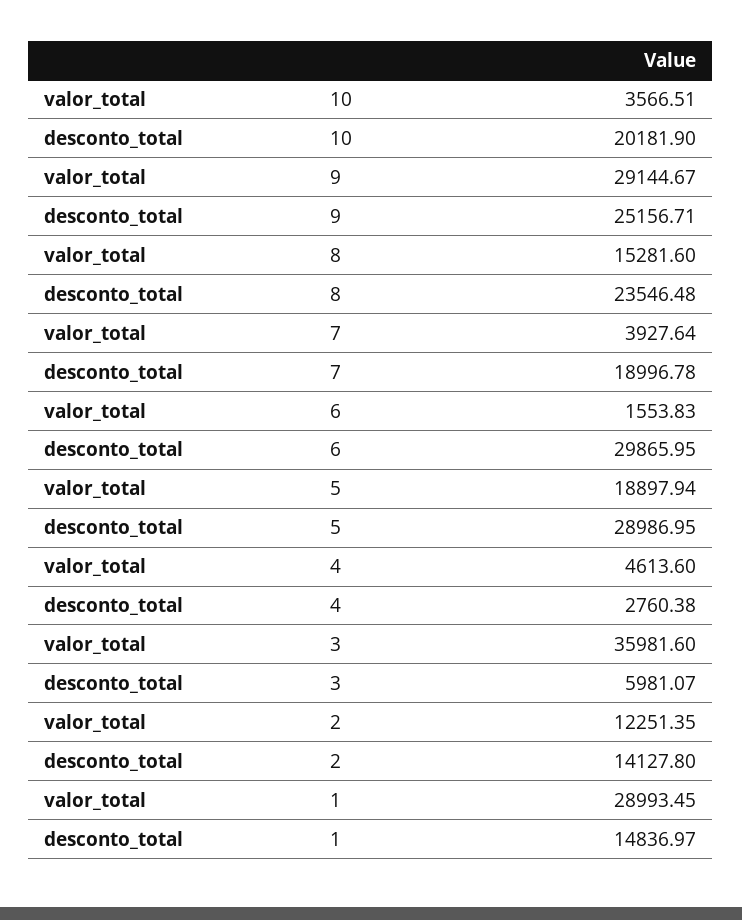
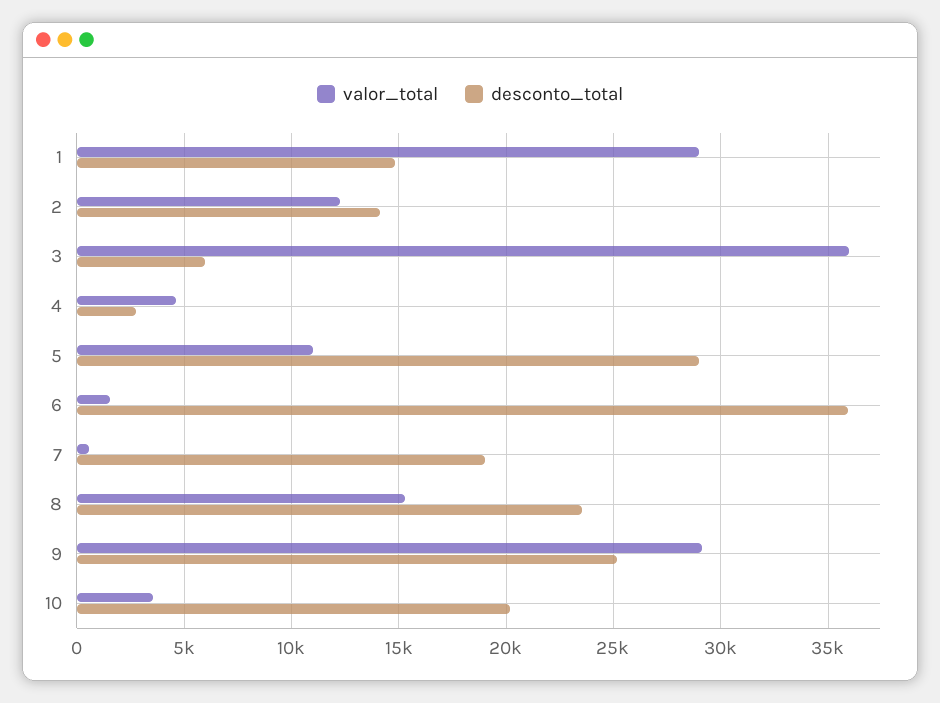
valor_total, 7: 3927.64 -> 500
desconto_total, 6: 29865.95 -> 36000
valor_total, 5: 18897.94 -> 11000

